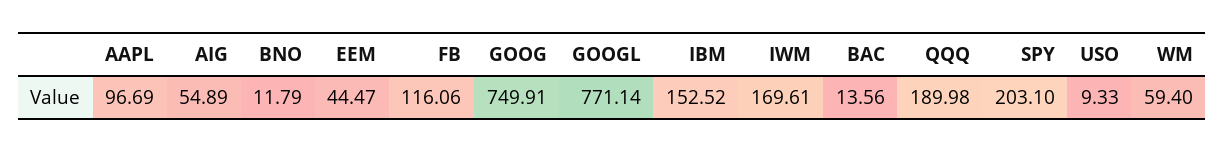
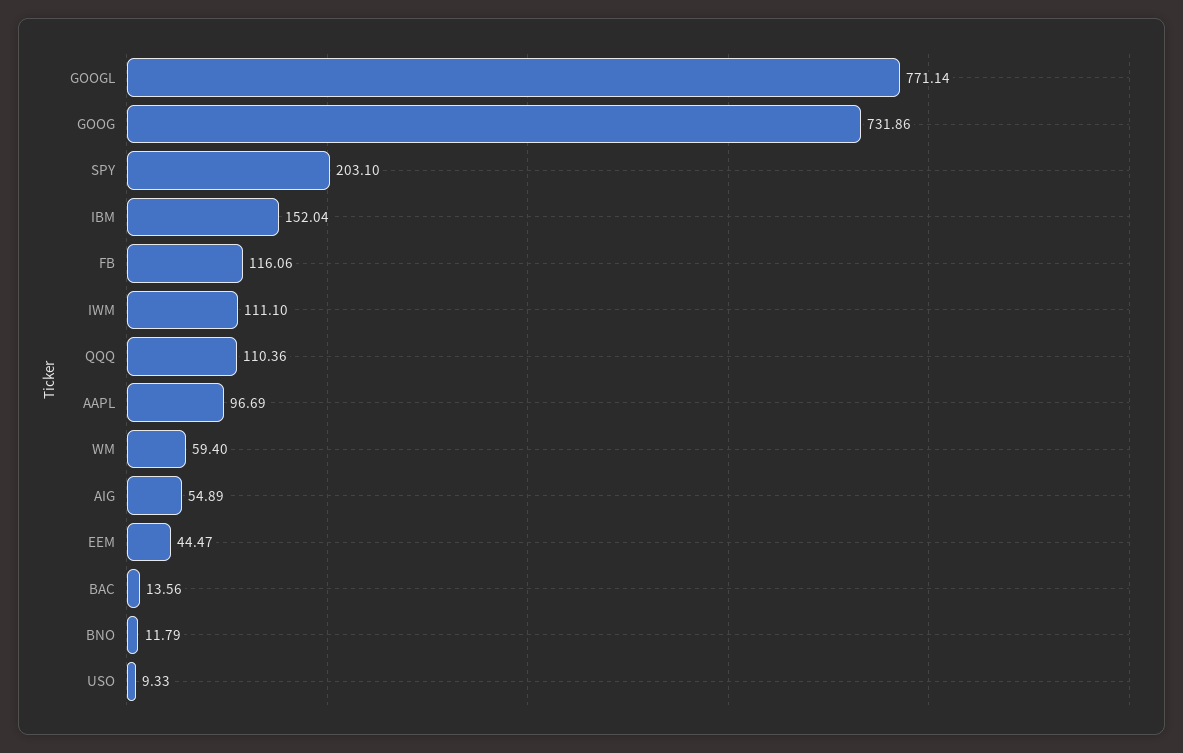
GOOG: 749.91 -> 731.86
IBM: 152.52 -> 152.04
IWM: 169.61 -> 111.1
QQQ: 189.98 -> 110.36

